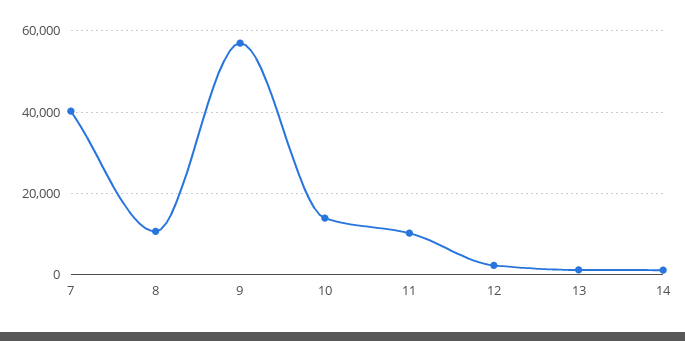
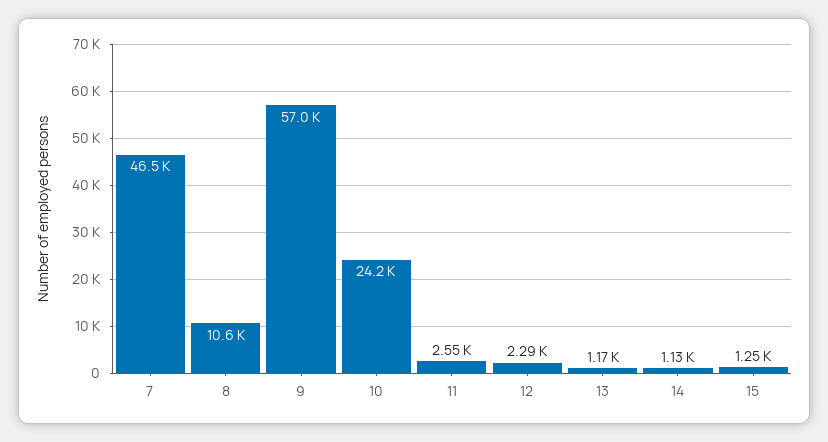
7: 40000 -> 46500
10: 14000 -> 24200
11: 10000 -> 2550
15: none -> 1250

